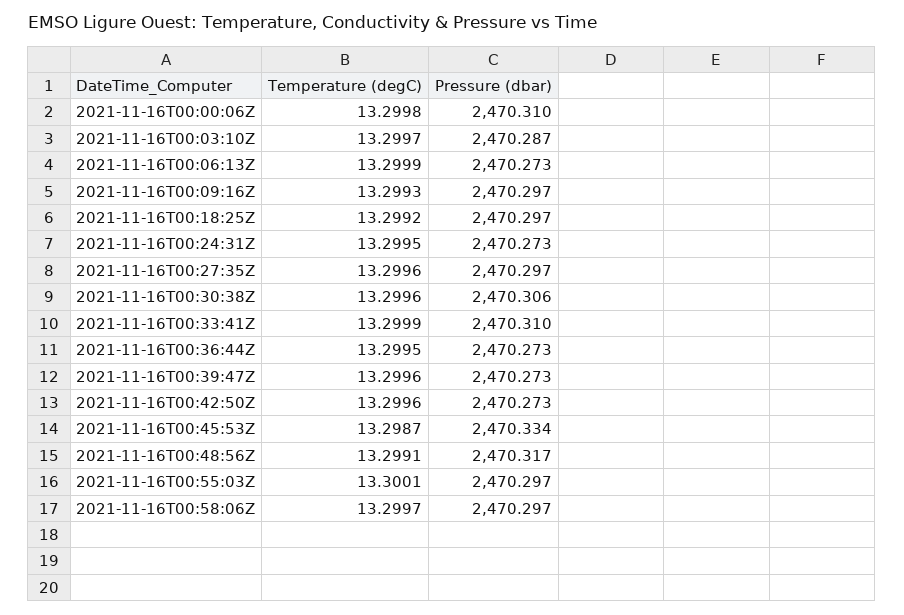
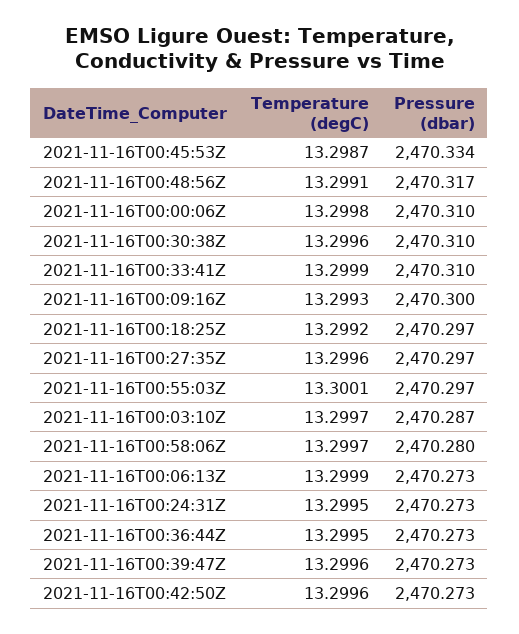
Pressure (dbar), 2021-11-16T00:09:16Z: 2470.297 -> 2470.3
Pressure (dbar), 2021-11-16T00:30:38Z: 2470.306 -> 2470.31
Pressure (dbar), 2021-11-16T00:58:06Z: 2470.297 -> 2470.28

